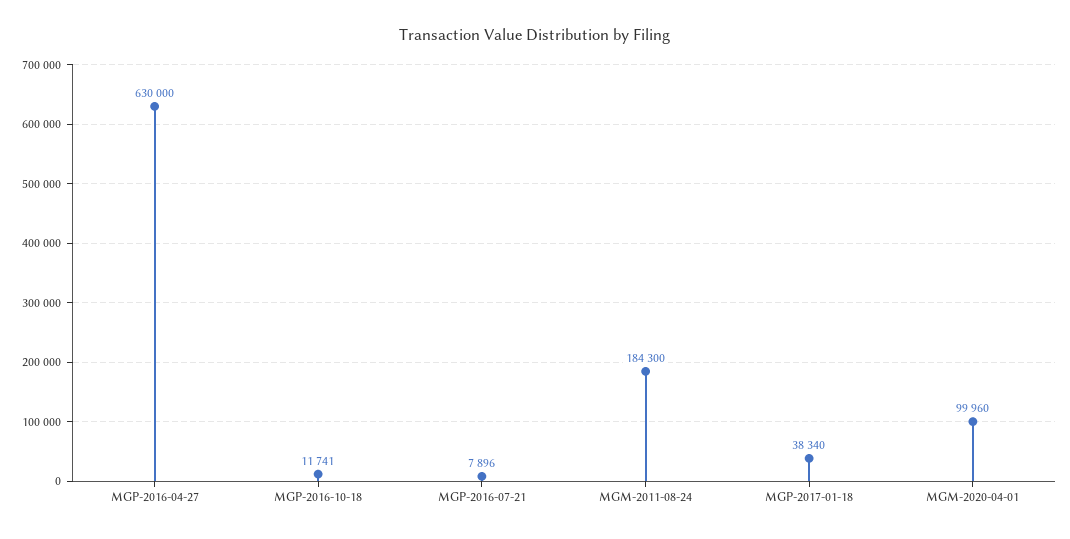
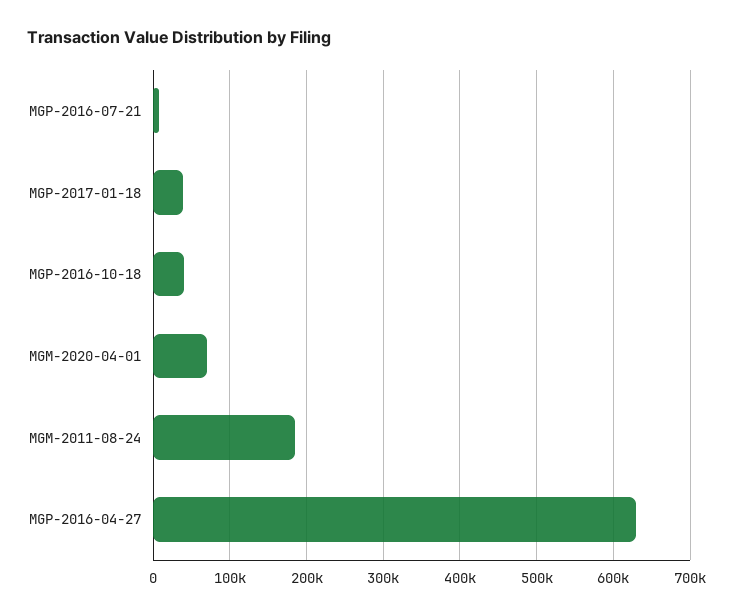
MGP-2016-10-18: 11741 -> 40000
MGM-2020-04-01: 99960 -> 70000

